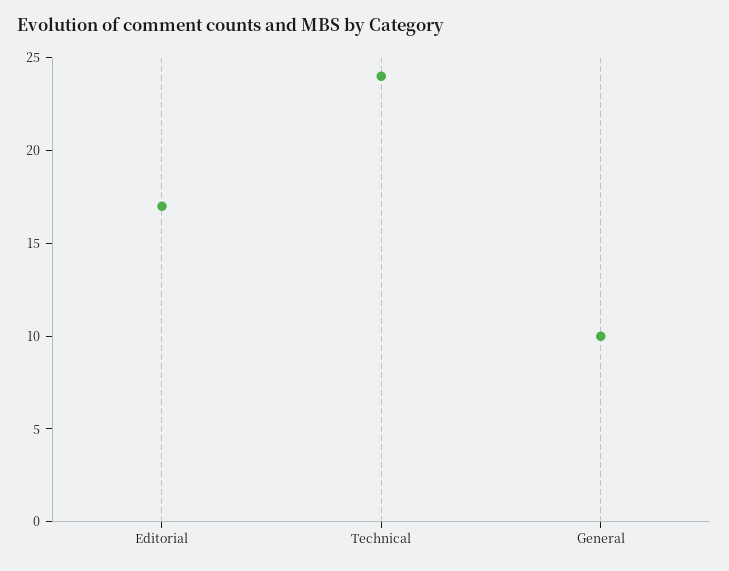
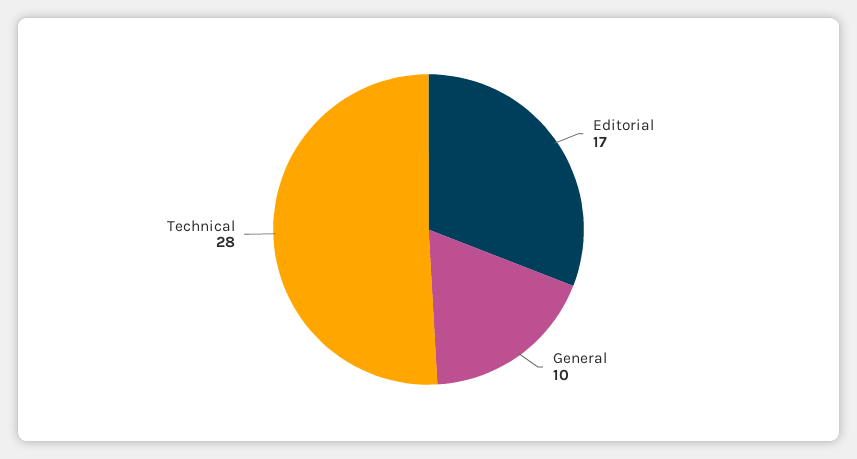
Technical: 24 -> 28

